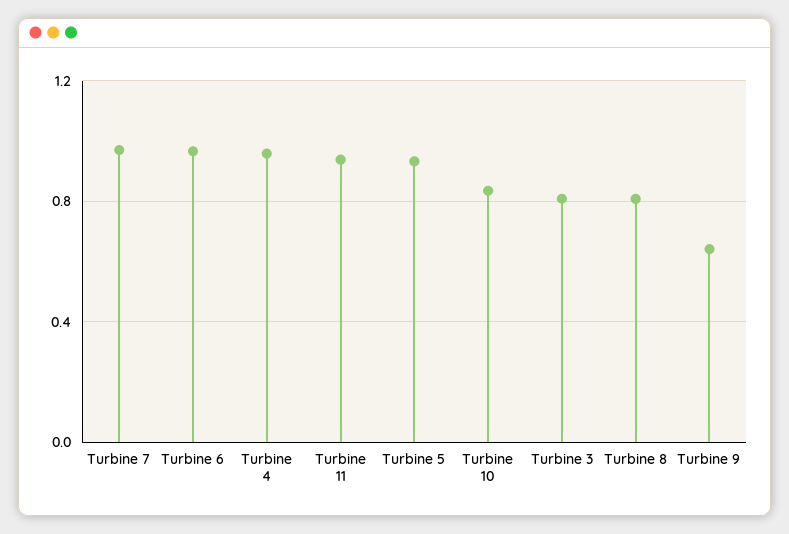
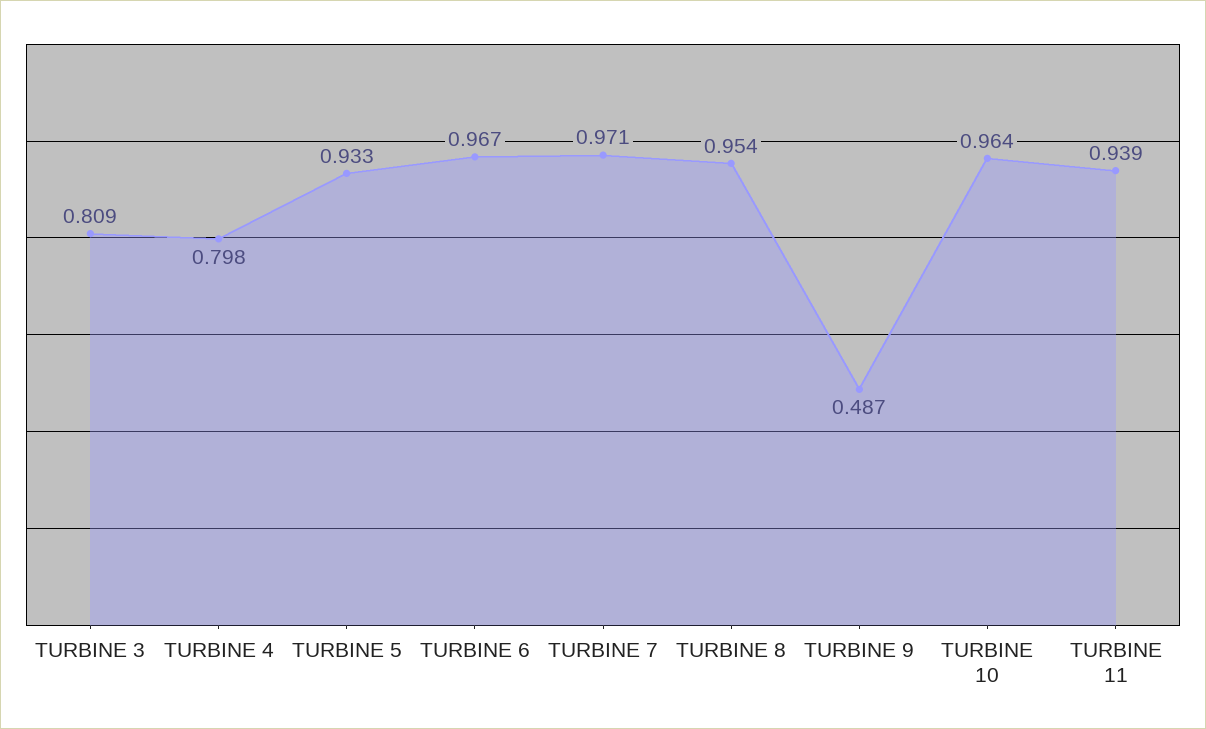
Turbine 4: 0.95 -> 0.798
Turbine 10: 0.85 -> 0.964
Turbine 8: 0.8 -> 0.954
Turbine 9: 0.65 -> 0.487

